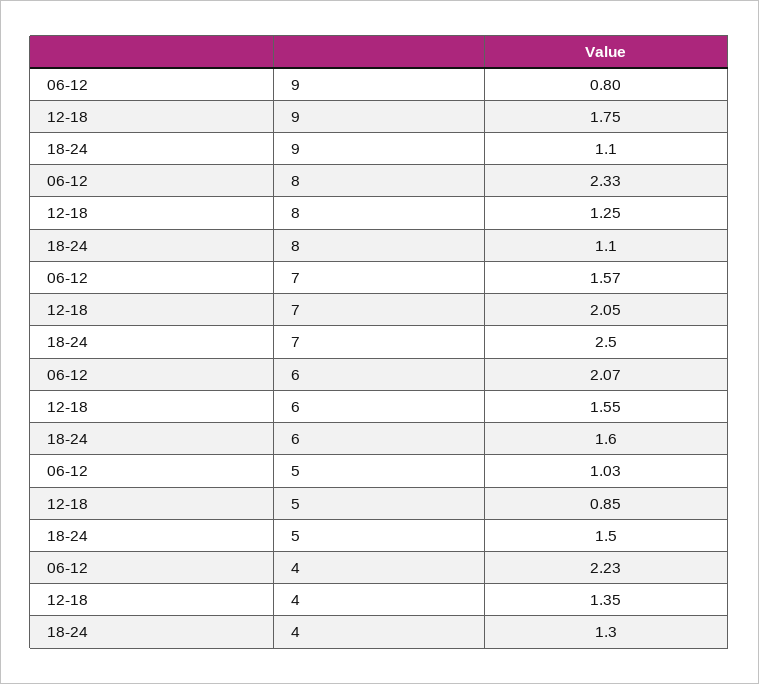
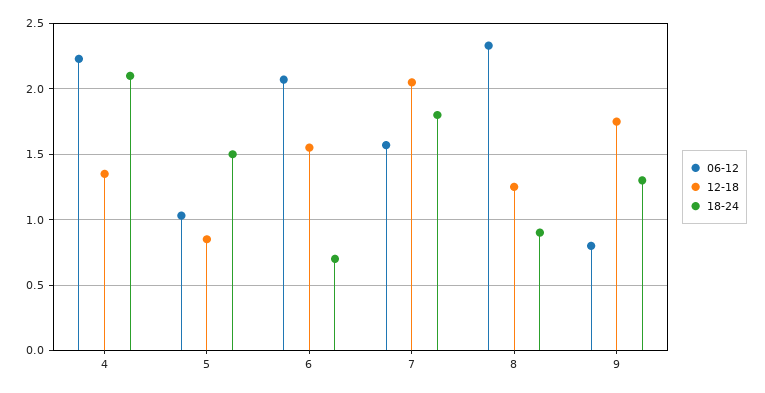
18-24, 9: 1.1 -> 1.3
18-24, 8: 1.1 -> 0.9
18-24, 7: 2.5 -> 1.8
18-24, 6: 1.6 -> 0.7
18-24, 4: 1.3 -> 2.1

